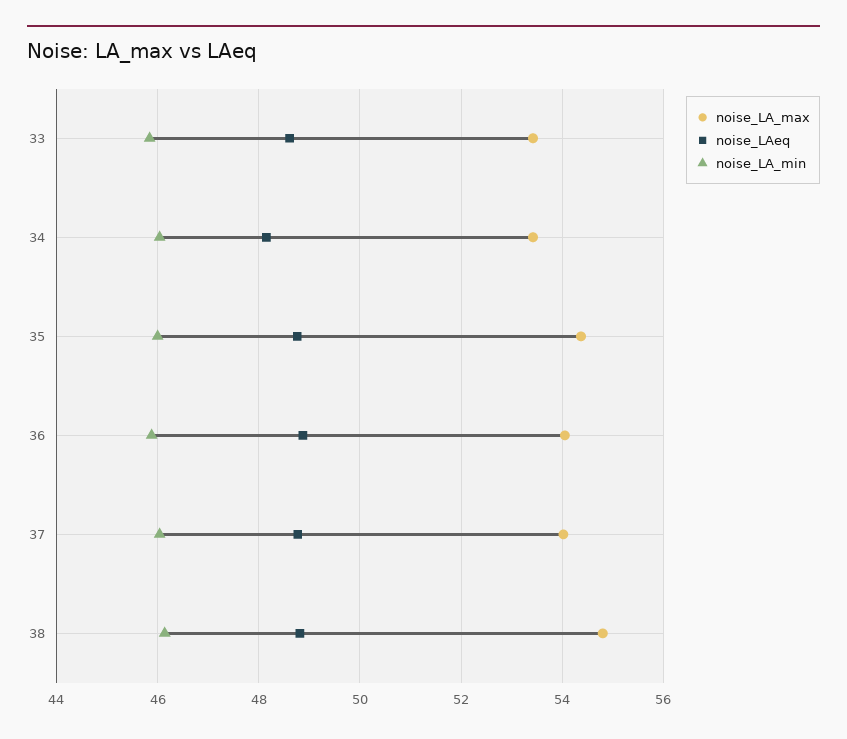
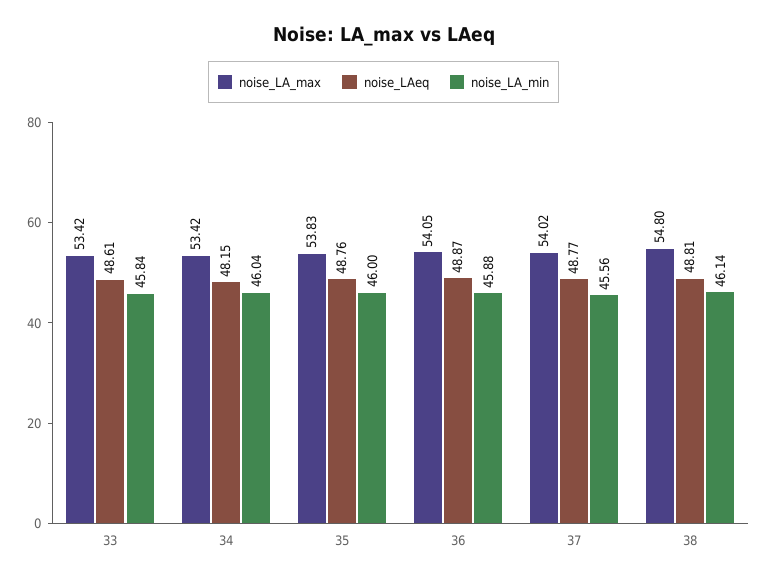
noise_LA_max, 35: 54.4 -> 53.83
noise_LA_min, 37: 46 -> 45.56

